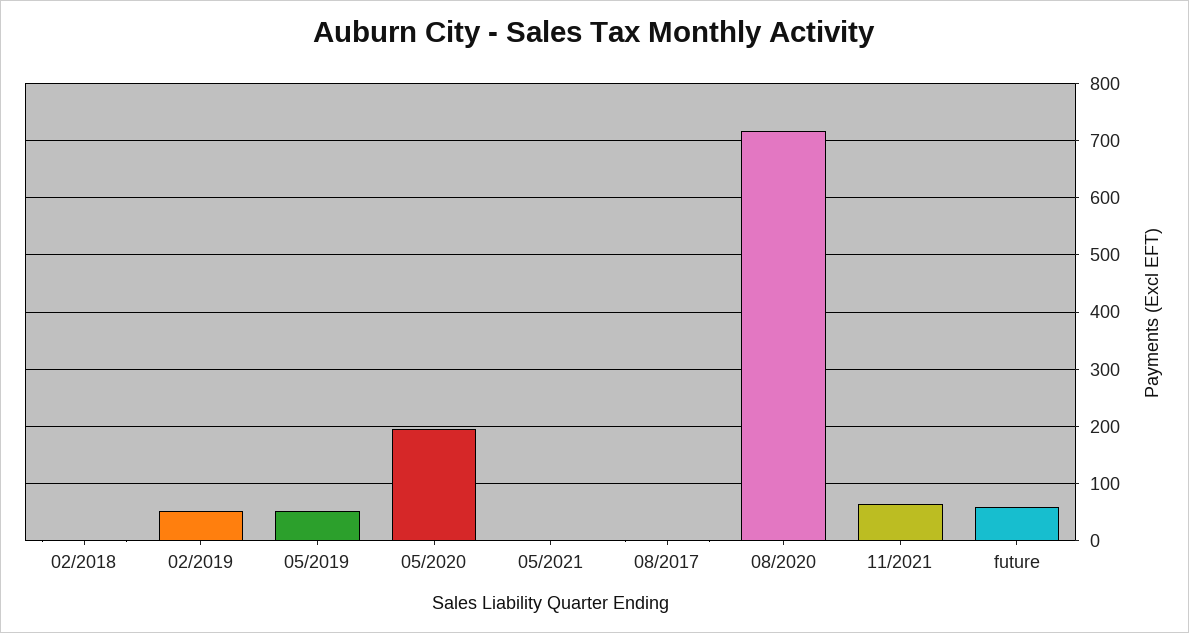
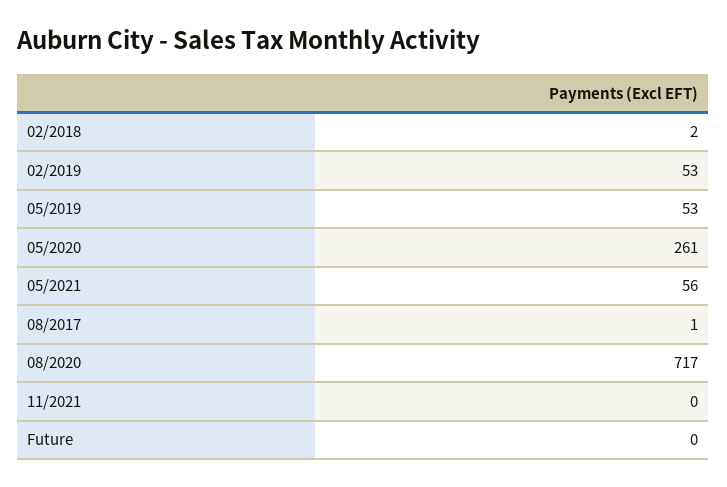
05/2020: 200 -> 261
05/2021: 0 -> 56
11/2021: 60 -> 0
future: 60 -> 0

